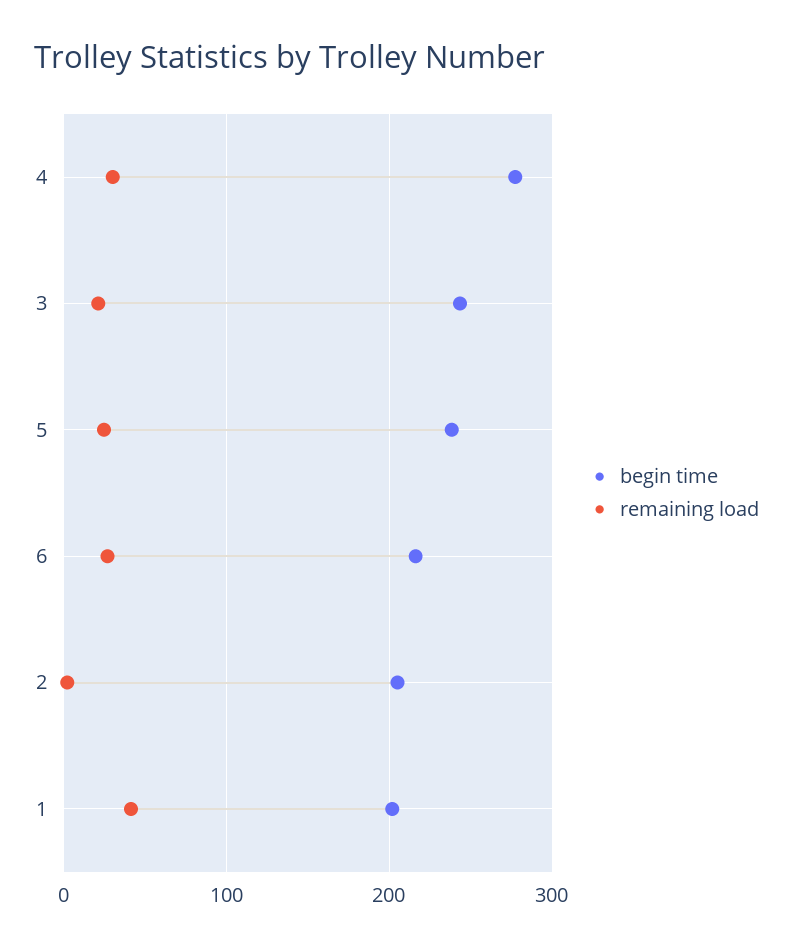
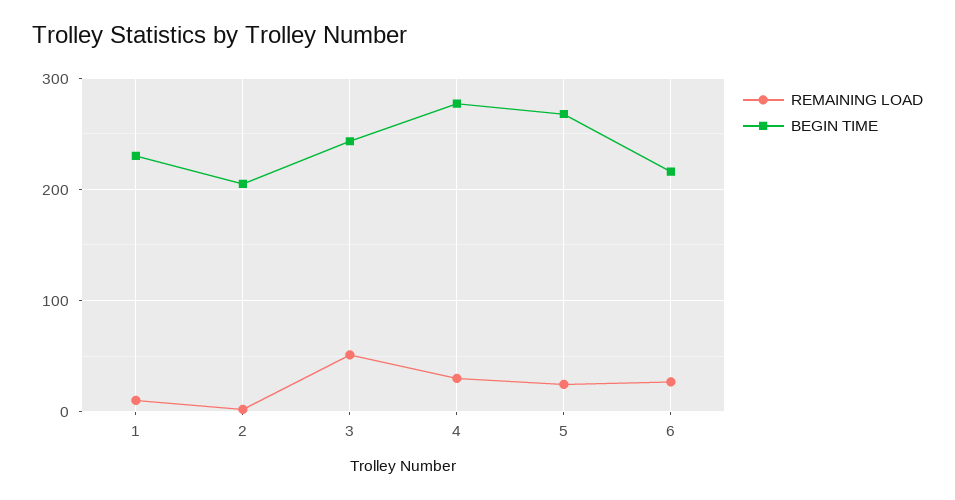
remaining load, 3: 20 -> 50
begin time, 5: 240 -> 270
begin time, 1: 200 -> 230
remaining load, 1: 40 -> 10

